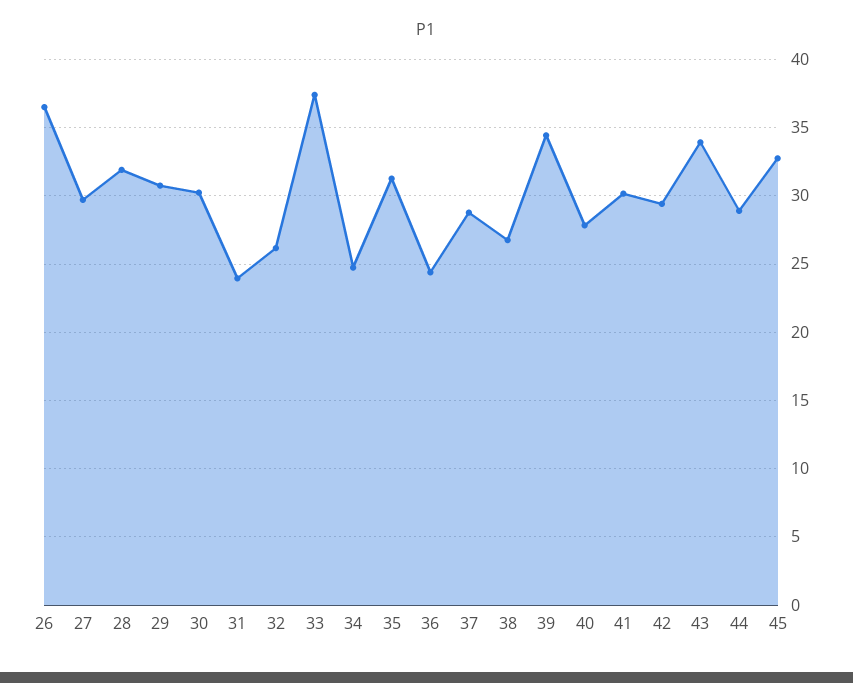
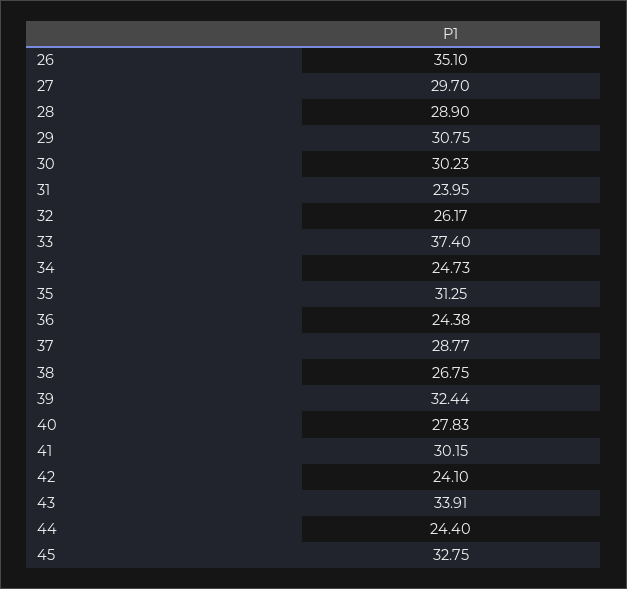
26: 36.5 -> 35.1
28: 32 -> 28.9
39: 34.5 -> 32.44
42: 29.5 -> 24.1
44: 29 -> 24.4

